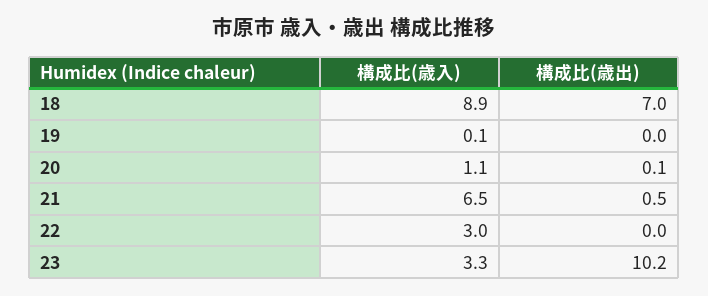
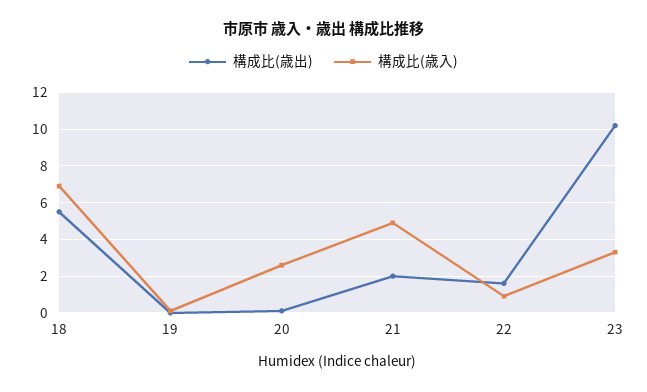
構成比(歳入), 18: 8.9 -> 7
構成比(歳出), 18: 7 -> 5.5
構成比(歳入), 20: 1.1 -> 2.5
構成比(歳入), 21: 6.5 -> 5
構成比(歳出), 21: 0.5 -> 2
構成比(歳入), 22: 3 -> 1
構成比(歳出), 22: 0 -> 1.5

